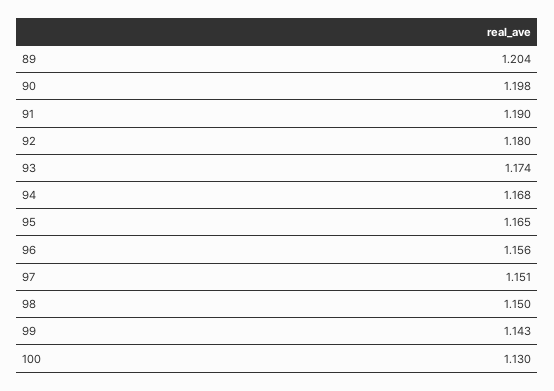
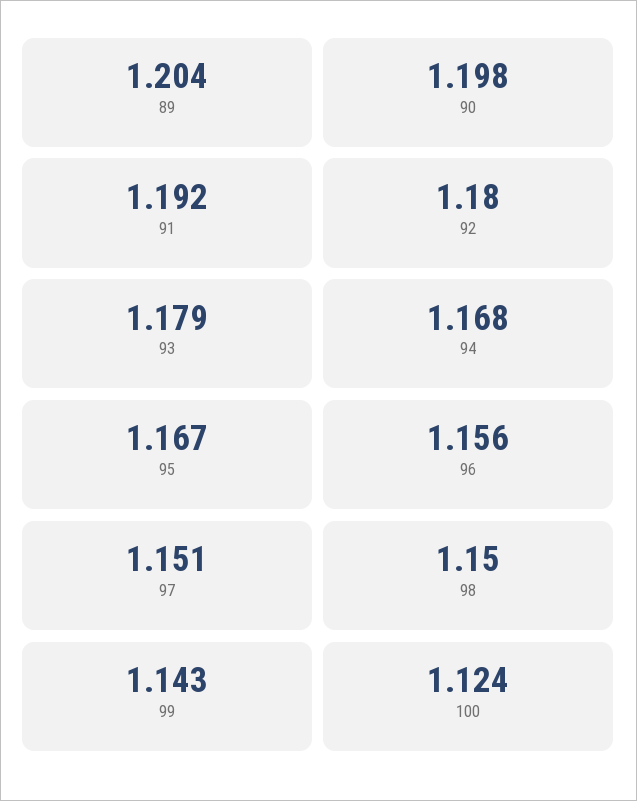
91: 1.19 -> 1.192
93: 1.174 -> 1.179
95: 1.165 -> 1.167
100: 1.13 -> 1.124

